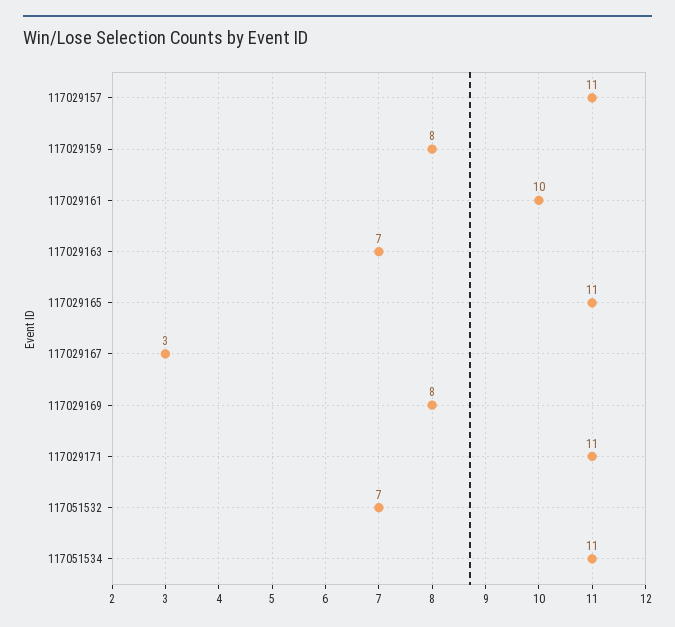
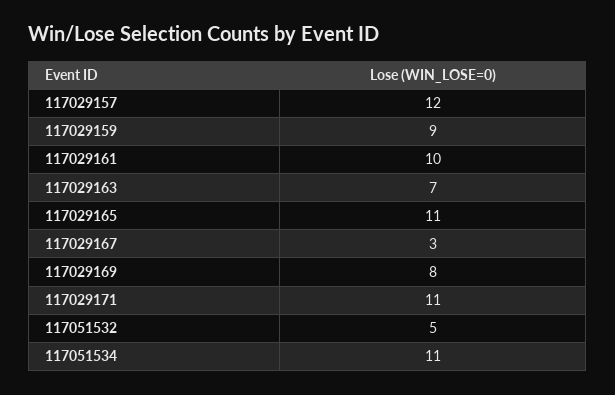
117029157: 11 -> 12
117029159: 8 -> 9
117051532: 7 -> 5

